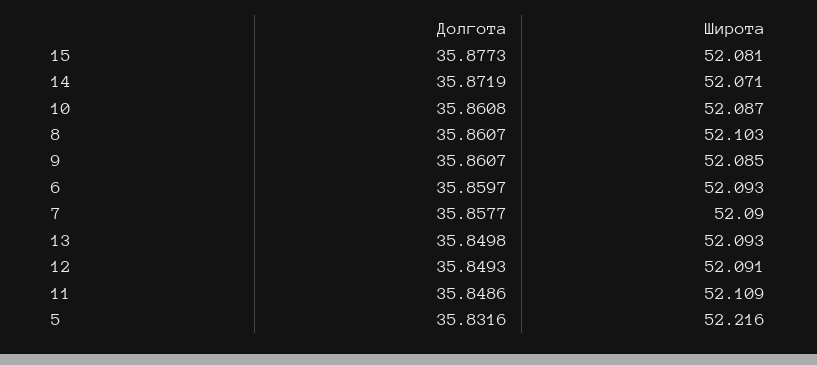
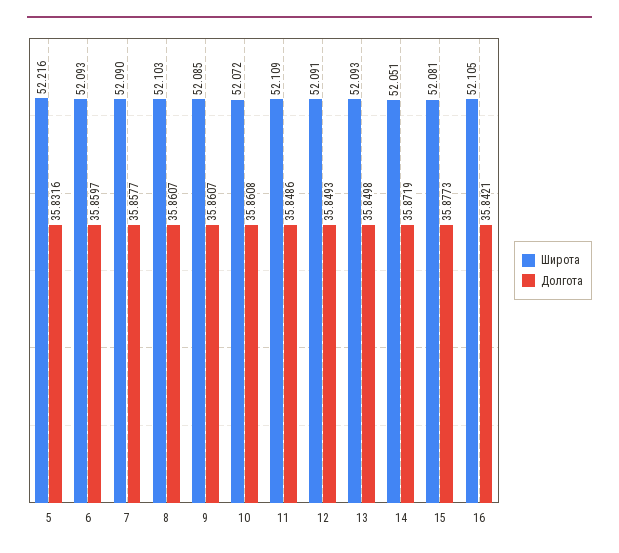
Широта, 14: 52.071 -> 52.051
Широта, 10: 52.087 -> 52.072
Широта, 16: none -> 52.105
Долгота, 16: none -> 35.8421

